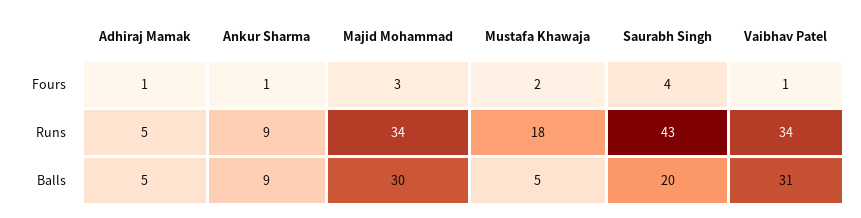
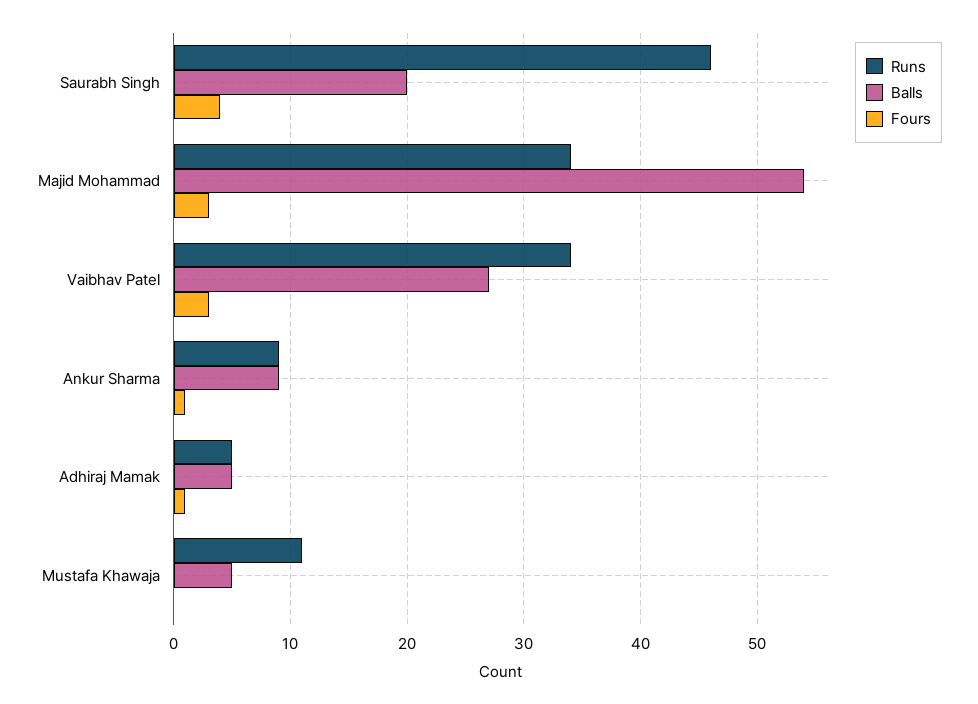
Fours, Mustafa Khawaja: 2 -> 0
Fours, Vaibhav Patel: 1 -> 3
Runs, Mustafa Khawaja: 18 -> 11
Runs, Saurabh Singh: 43 -> 46
Balls, Majid Mohammad: 30 -> 54
Balls, Vaibhav Patel: 31 -> 27

